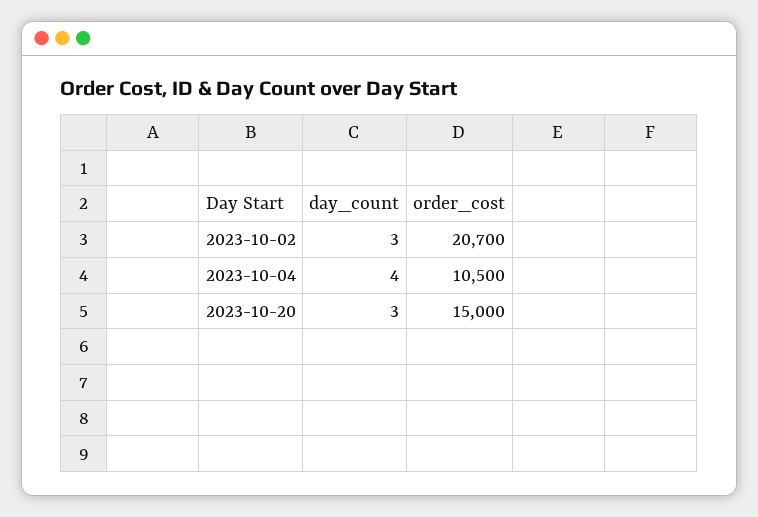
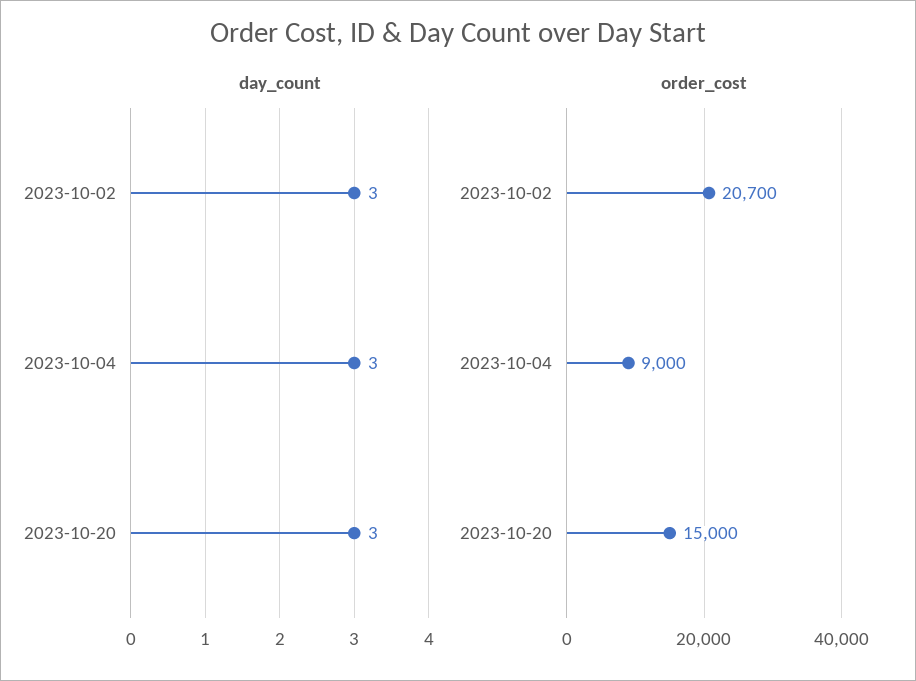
day_count, 2023-10-04: 4 -> 3
order_cost, 2023-10-04: 10500 -> 9000

